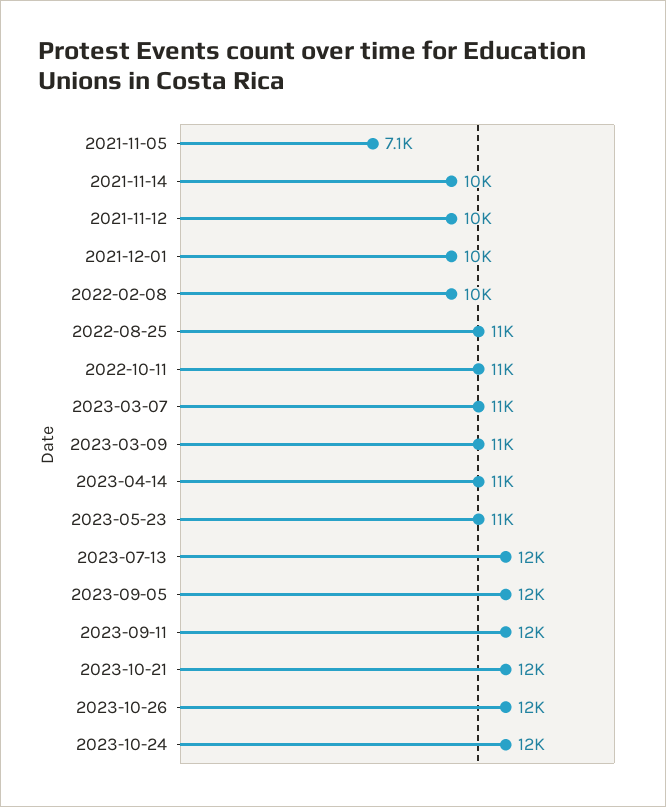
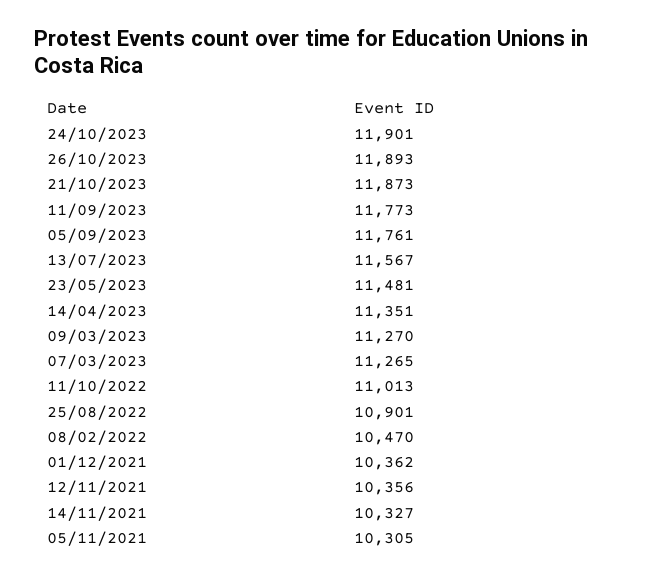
2021-11-05: 7100 -> 10305

